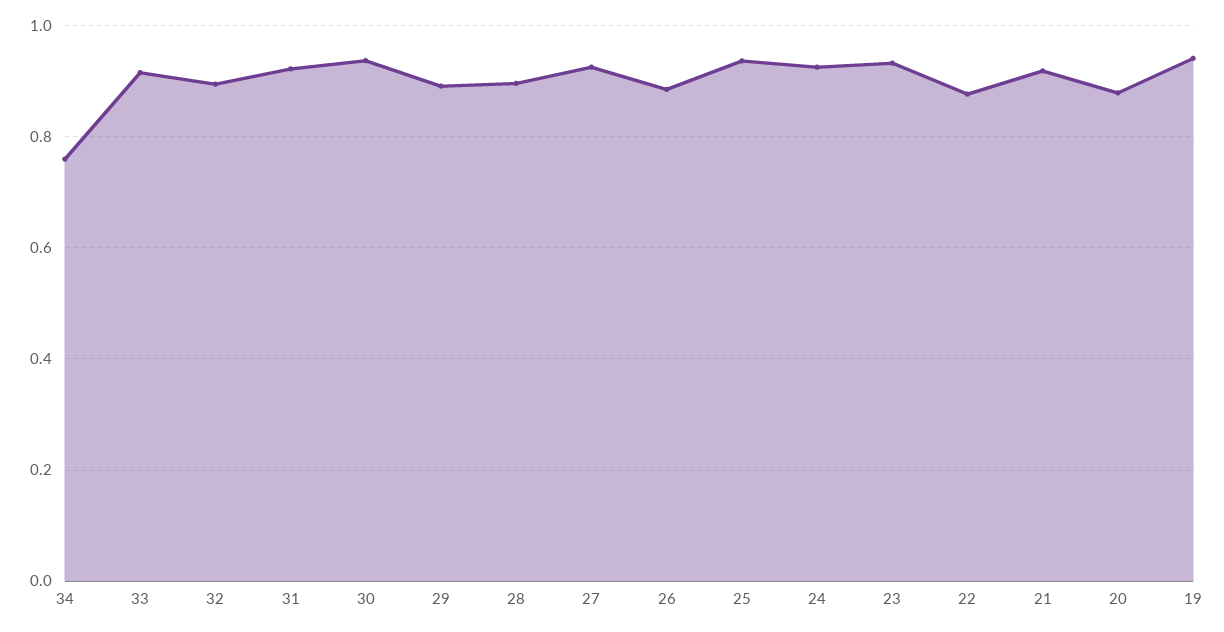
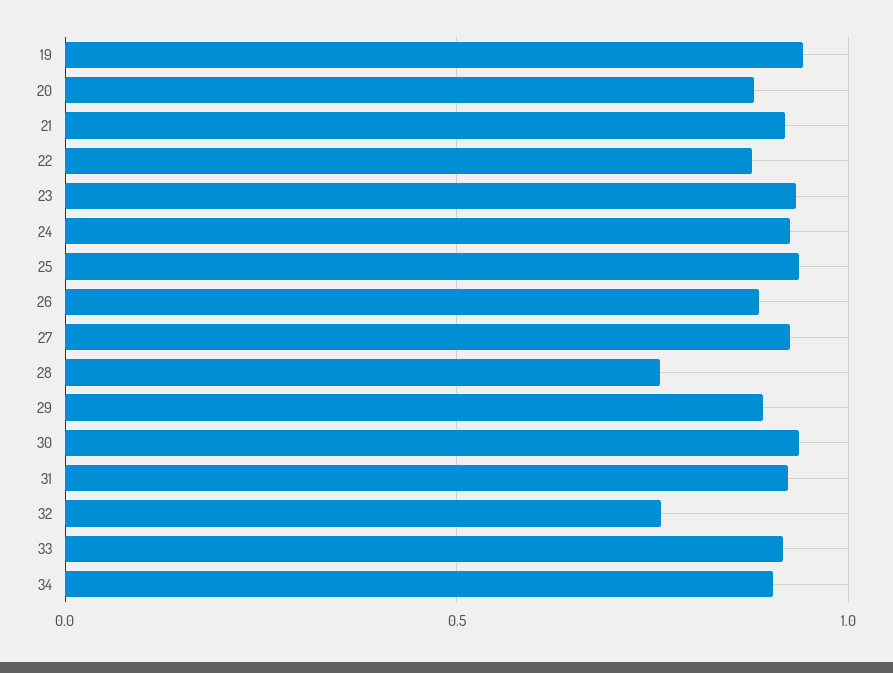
34: 0.76 -> 0.9
32: 0.9 -> 0.75
28: 0.9 -> 0.75

